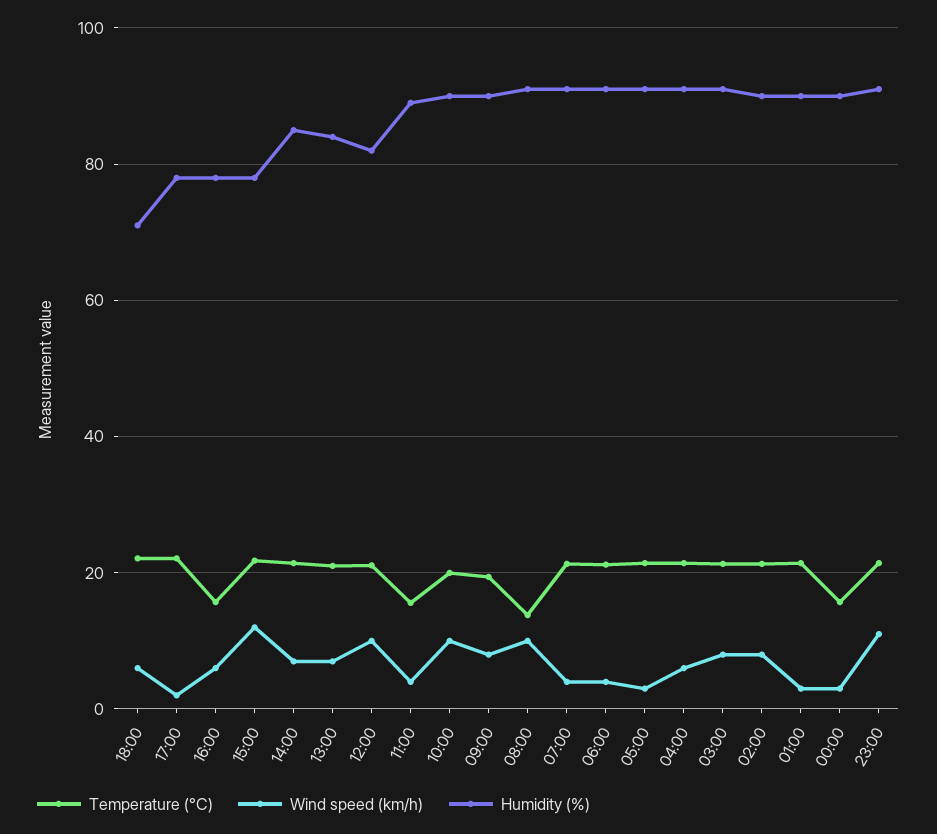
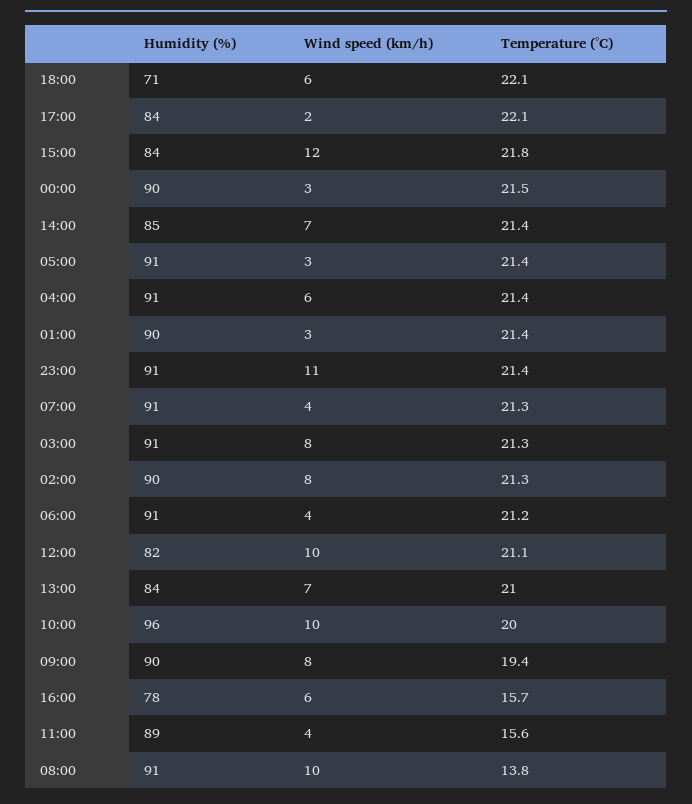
Humidity (%), 17:00: 78 -> 84
Humidity (%), 15:00: 78 -> 84
Humidity (%), 10:00: 90 -> 96
Temperature (°C), 00:00: 16 -> 21.5

